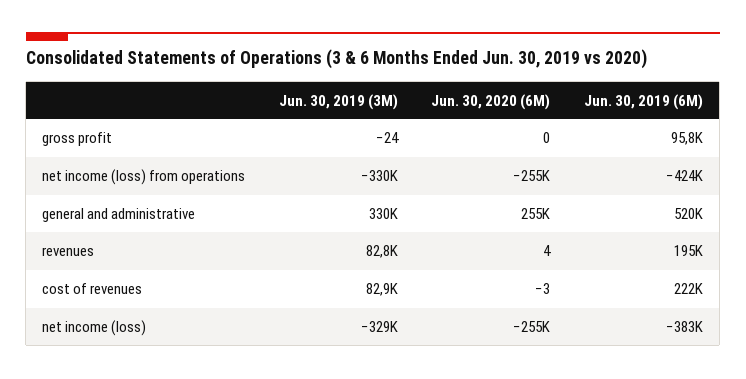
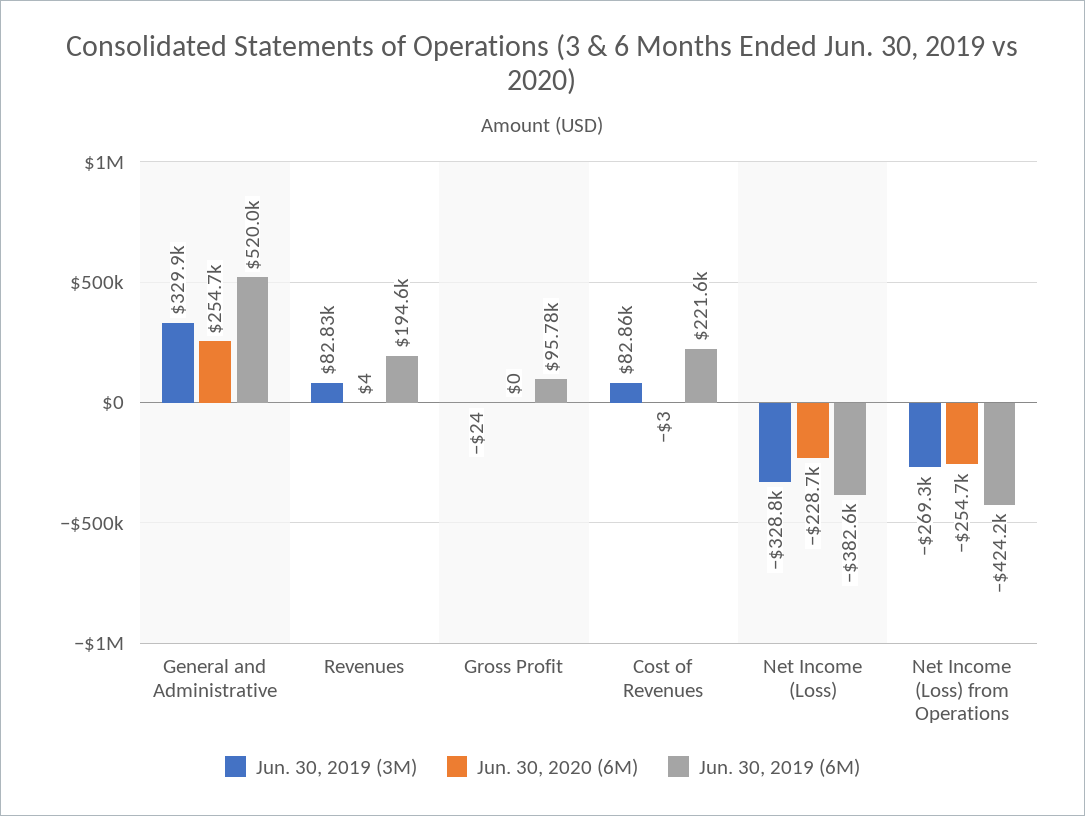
Jun. 30, 2019 (3M), net income (loss) from operations: -330000 -> -269300
Jun. 30, 2020 (6M), net income (loss): -255000 -> -228700

